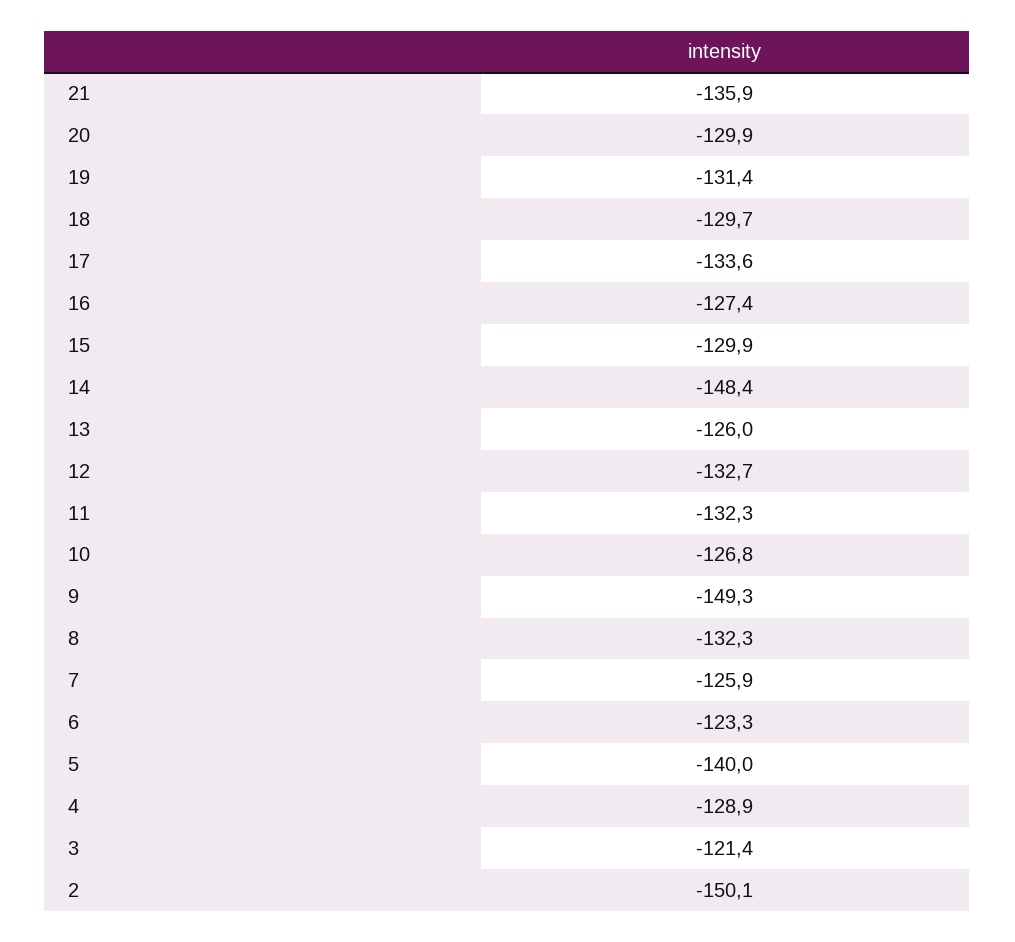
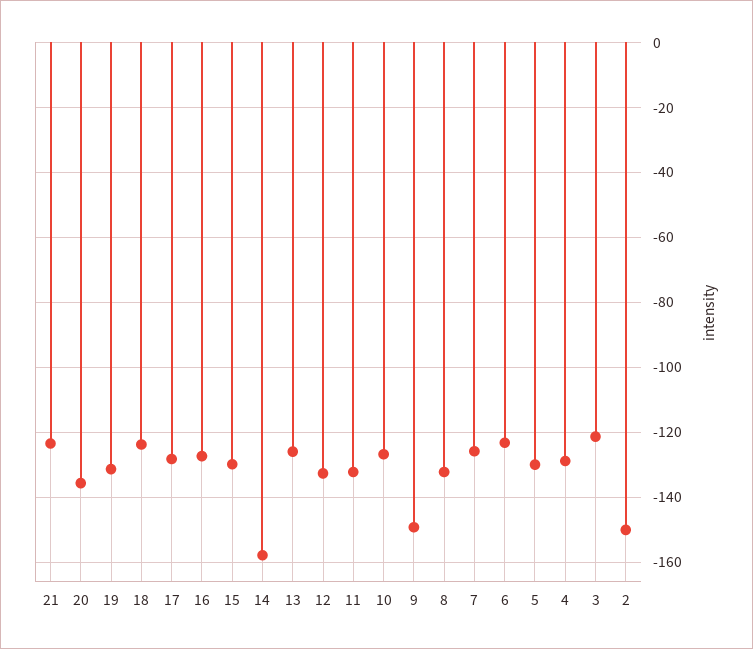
21: -135.9 -> -124
20: -129.9 -> -136
18: -129.7 -> -124
17: -133.6 -> -128
14: -148.4 -> -158
5: -140 -> -130

